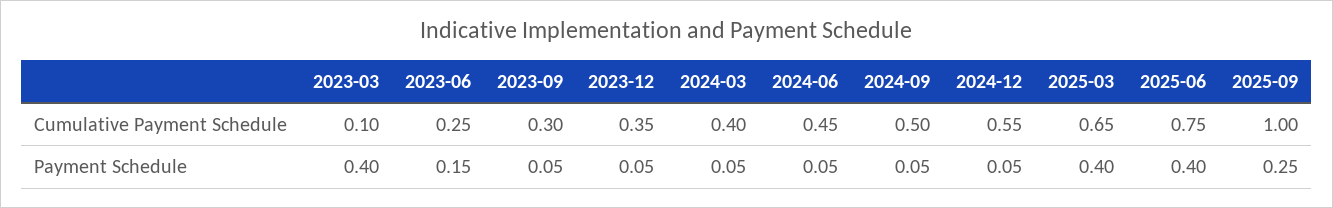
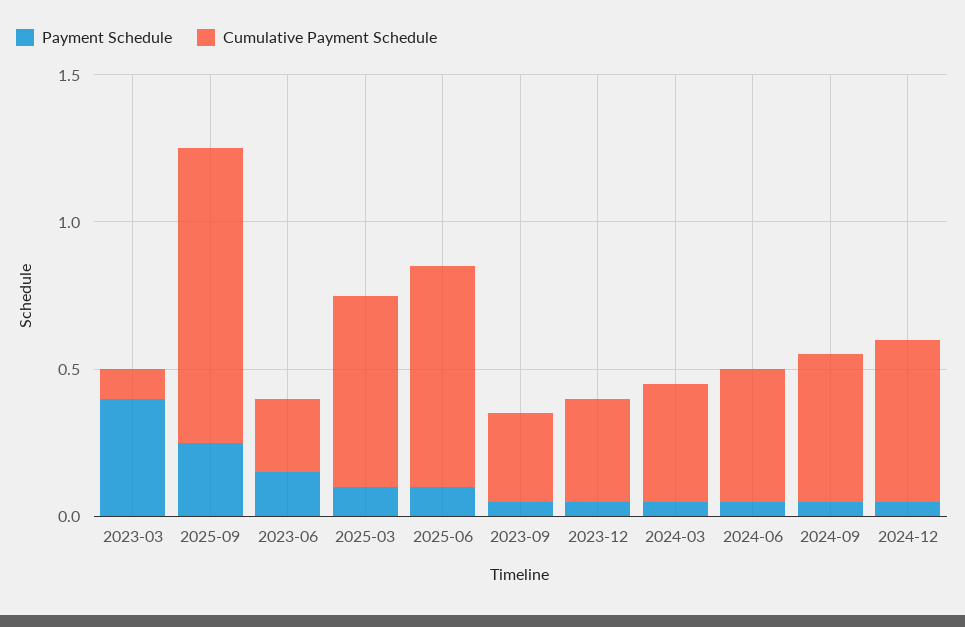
Payment Schedule, 2025-03: 0.4 -> 0.1
Payment Schedule, 2025-06: 0.4 -> 0.1

